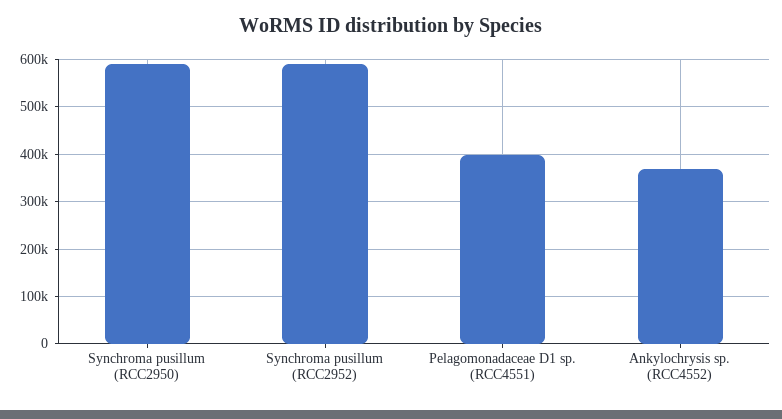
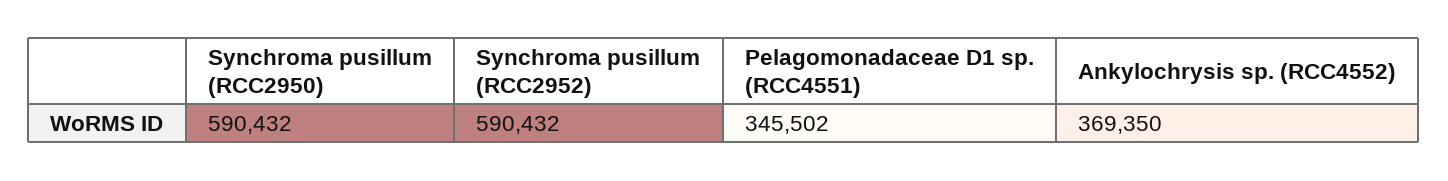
Pelagomonadaceae D1 sp. (RCC4551): 400000 -> 345502

